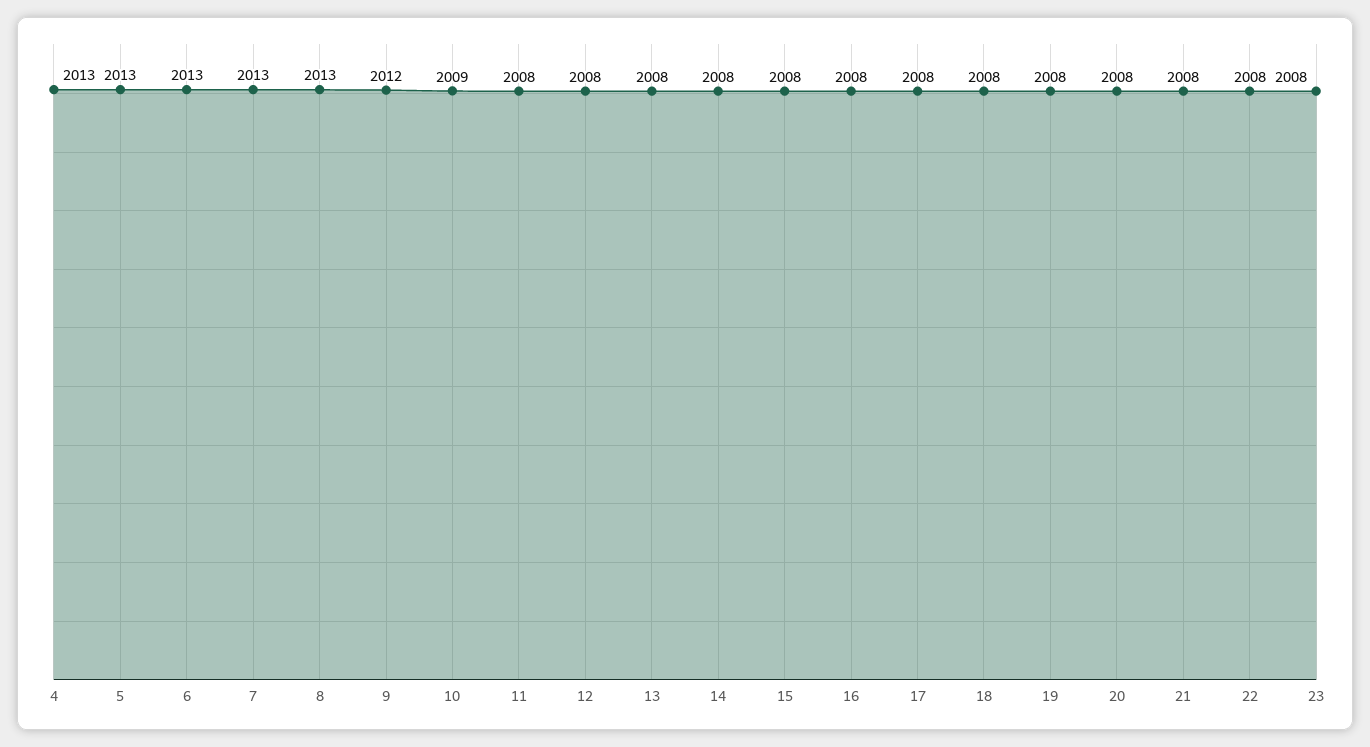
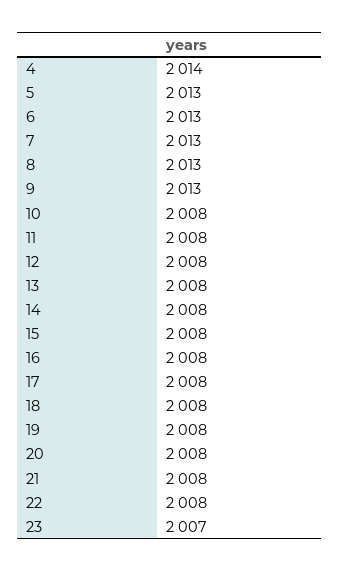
4: 2013 -> 2014
9: 2012 -> 2013
10: 2009 -> 2008
23: 2008 -> 2007

